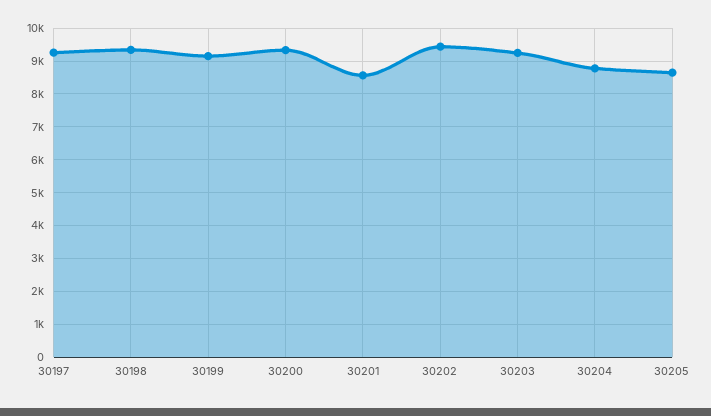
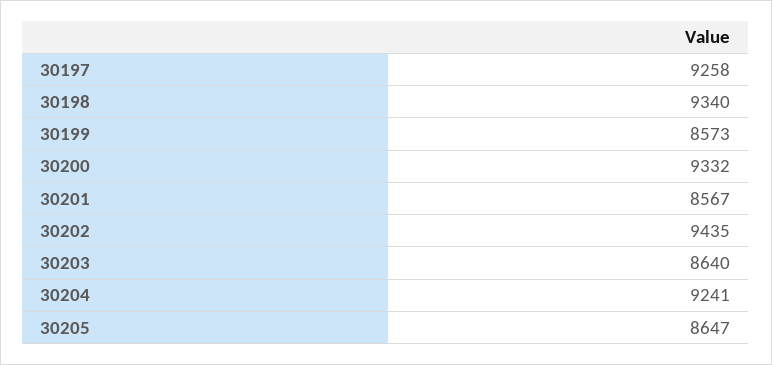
30199: 9200 -> 8573
30203: 9200 -> 8640
30204: 8800 -> 9241

